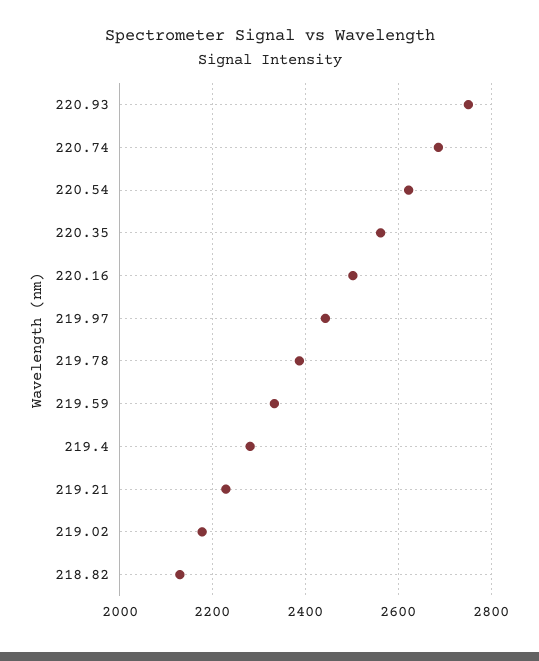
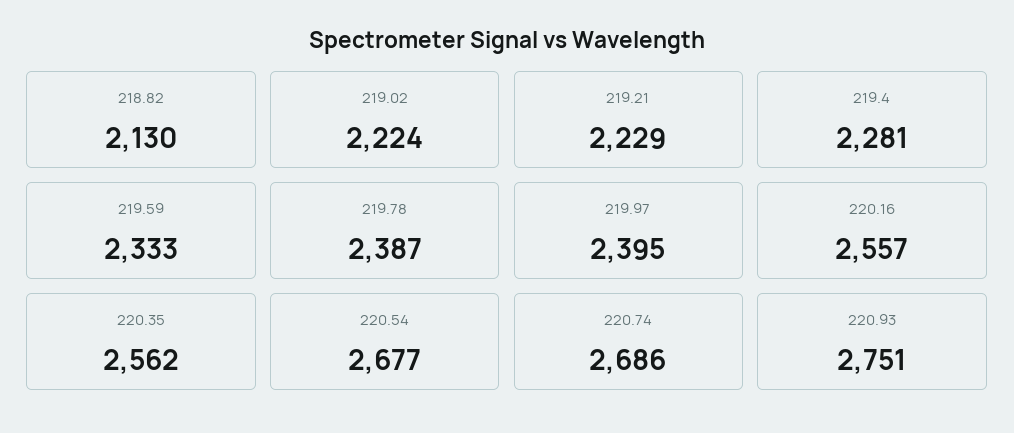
220.54: 2620 -> 2677
220.16: 2500 -> 2557
219.97: 2440 -> 2395
219.02: 2180 -> 2224

